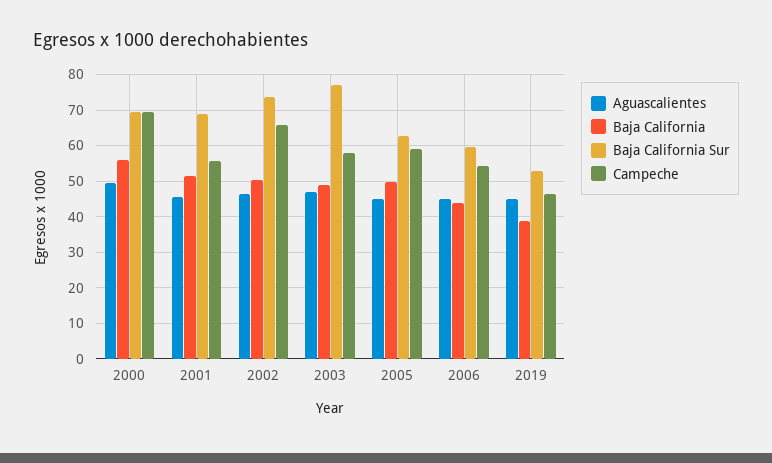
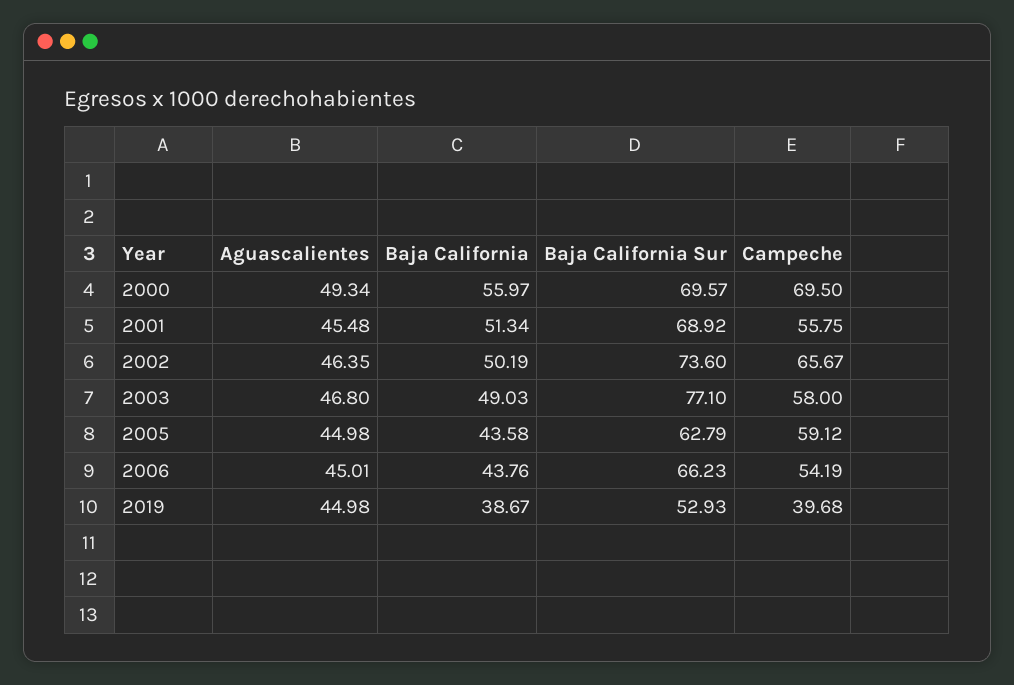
Baja California, 2005: 50 -> 43.58
Baja California Sur, 2006: 60 -> 66.23
Campeche, 2019: 46 -> 39.68

